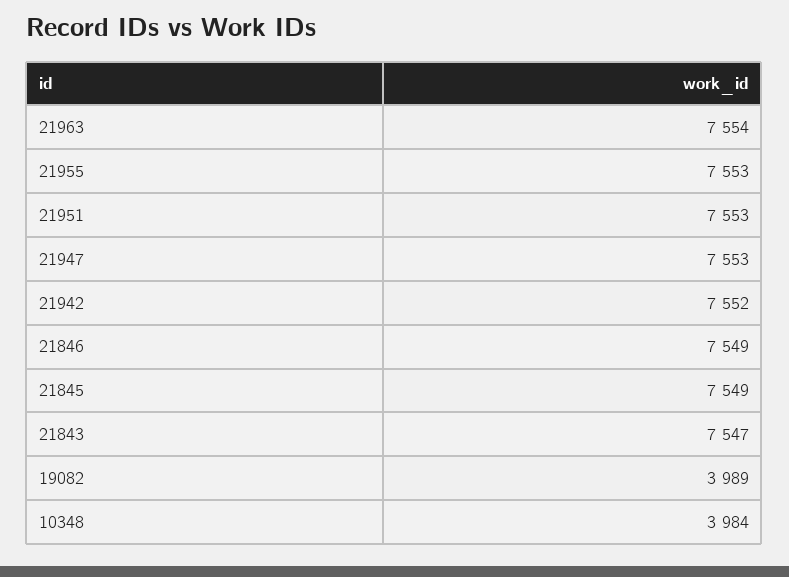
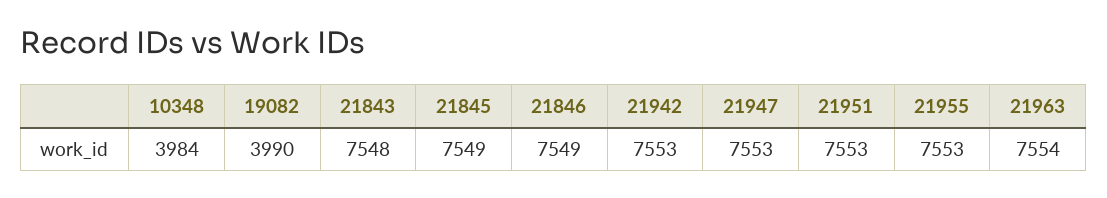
21942: 7552 -> 7553
21843: 7547 -> 7548
19082: 3989 -> 3990

